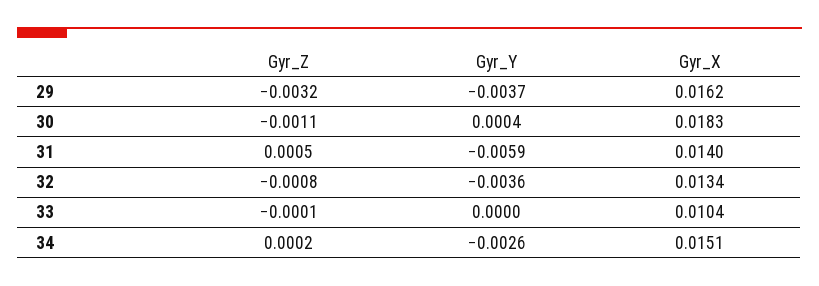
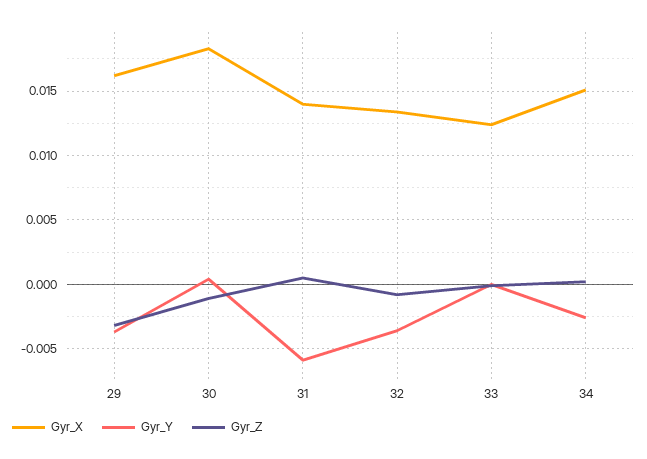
Gyr_X, 33: 0.0104 -> 0.0125

